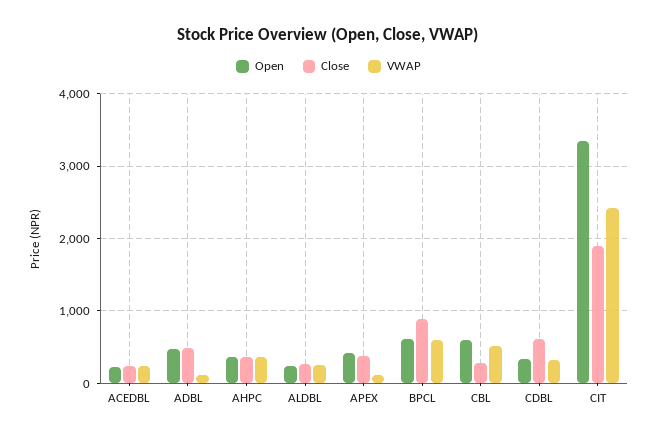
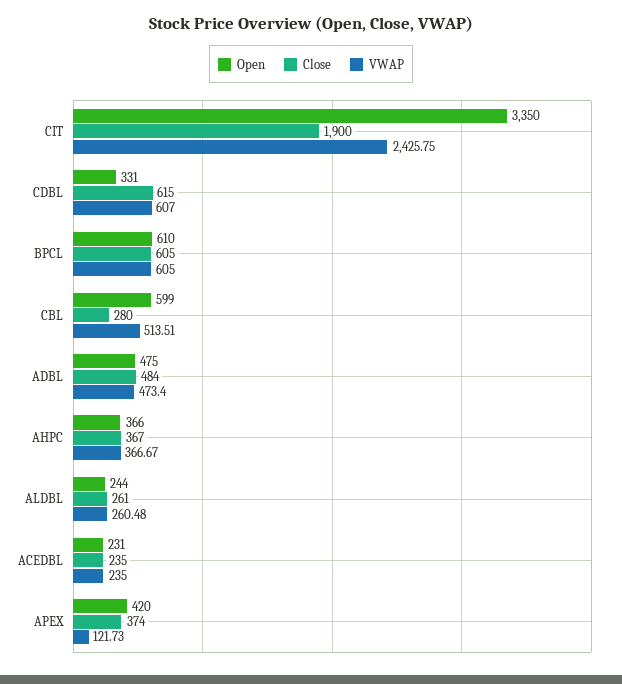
VWAP, ADBL: 100 -> 473.4
Close, BPCL: 900 -> 605
VWAP, CDBL: 300 -> 607

